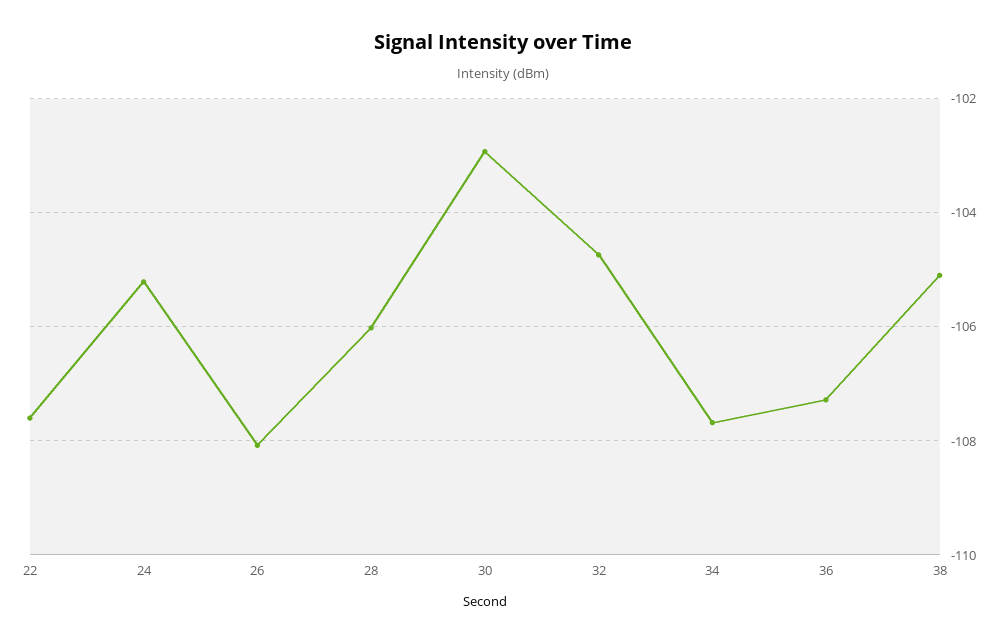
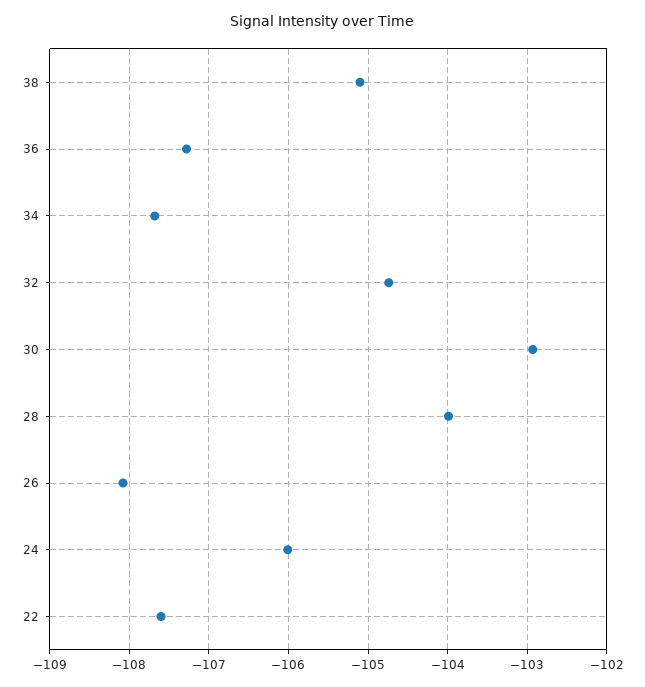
24: -105.2 -> -106
28: -106 -> -104

